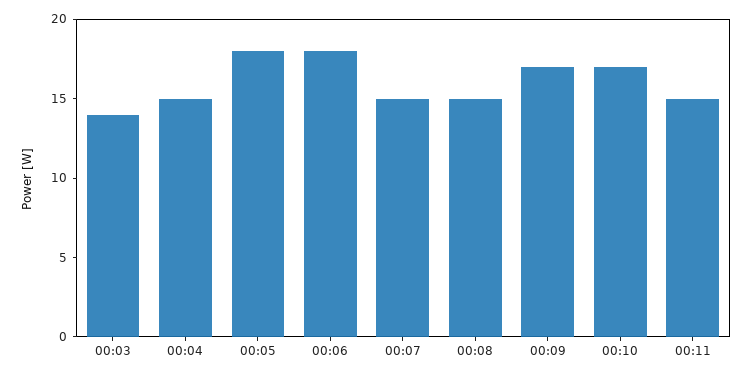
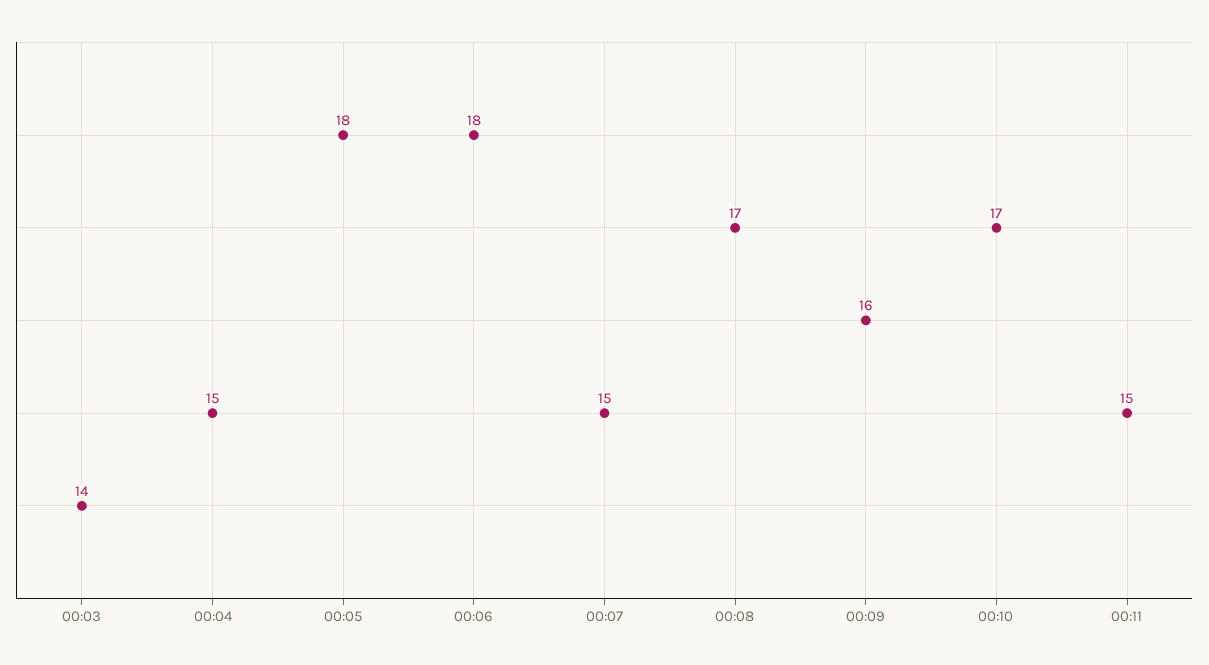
00:08: 15 -> 17
00:09: 17 -> 16

